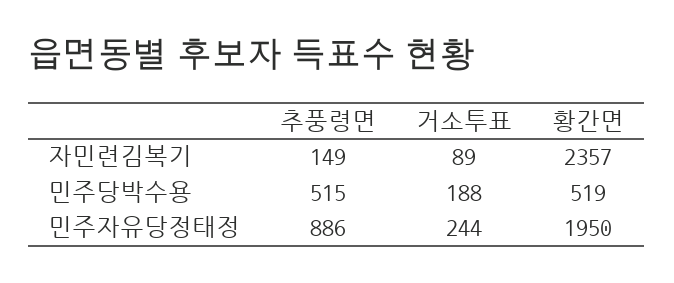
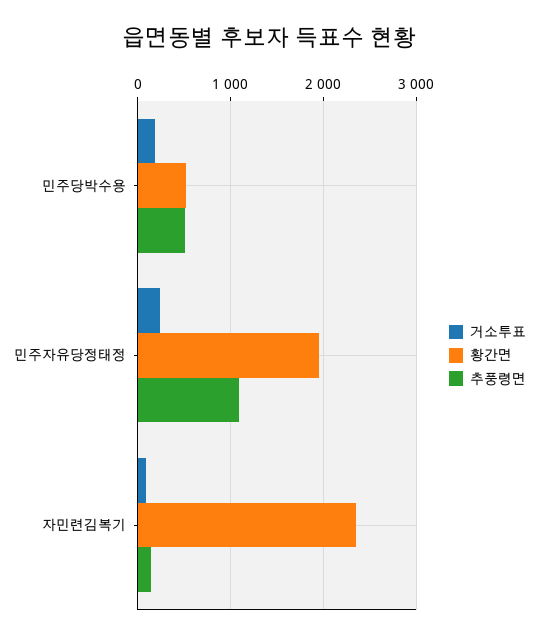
추풍령면, 민주자유당정태정: 886 -> 1100

